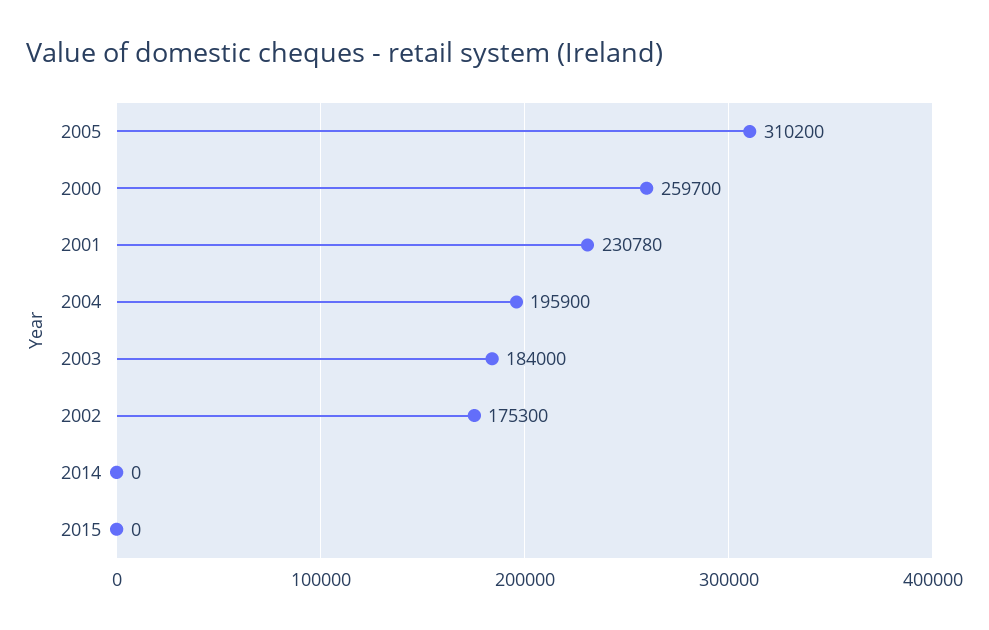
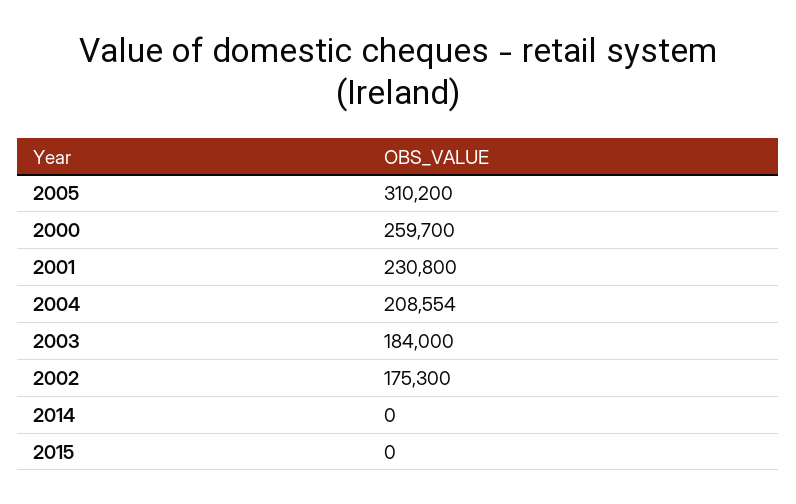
2001: 230780 -> 230800
2004: 195900 -> 208554

